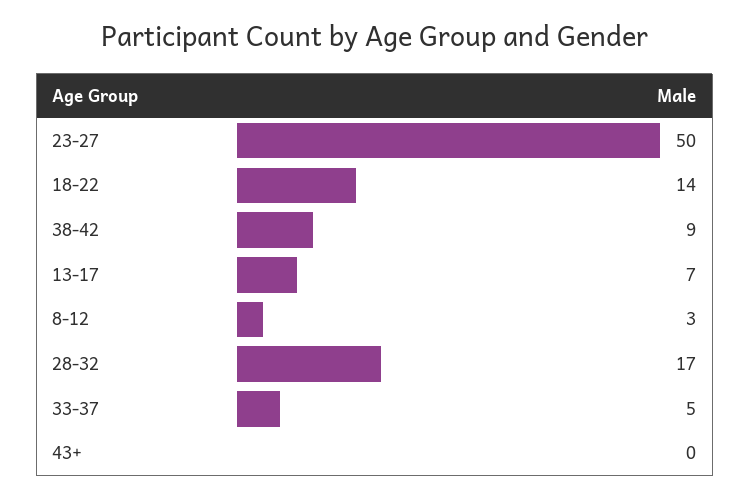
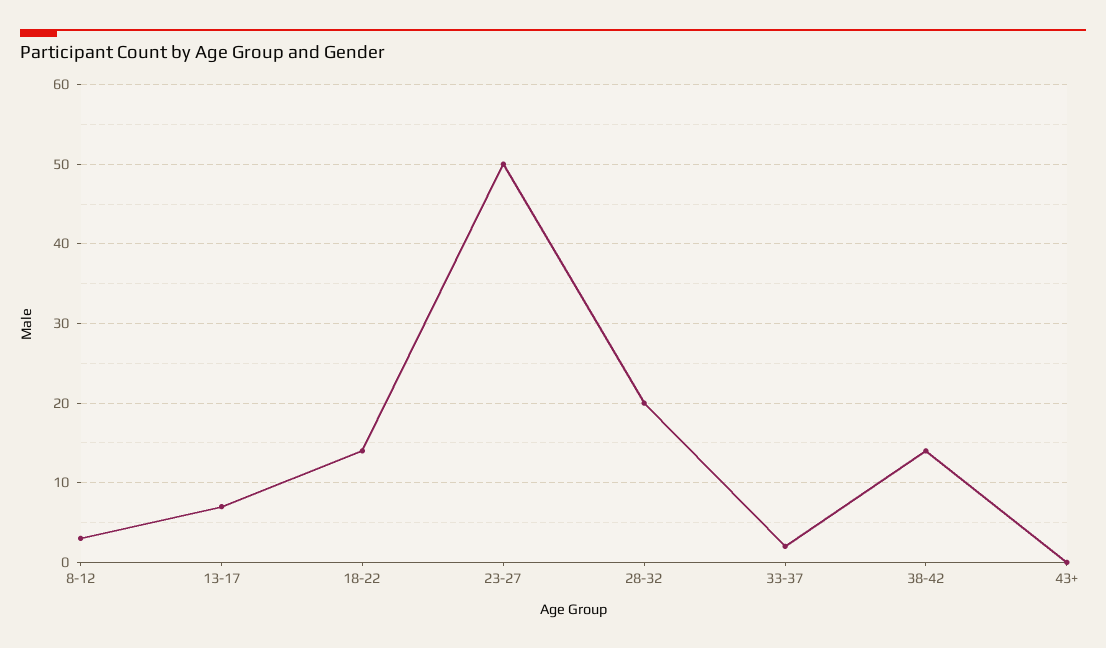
38-42: 9 -> 14
28-32: 17 -> 20
33-37: 5 -> 2

